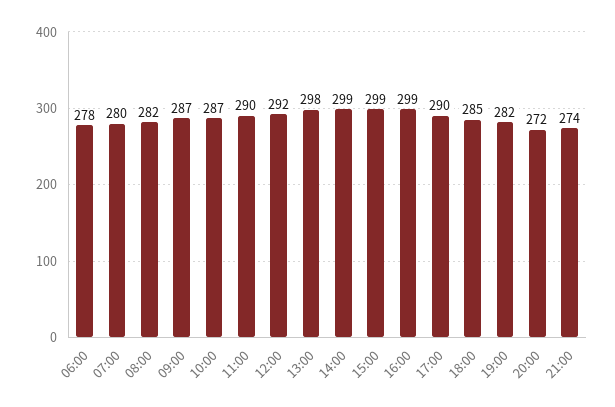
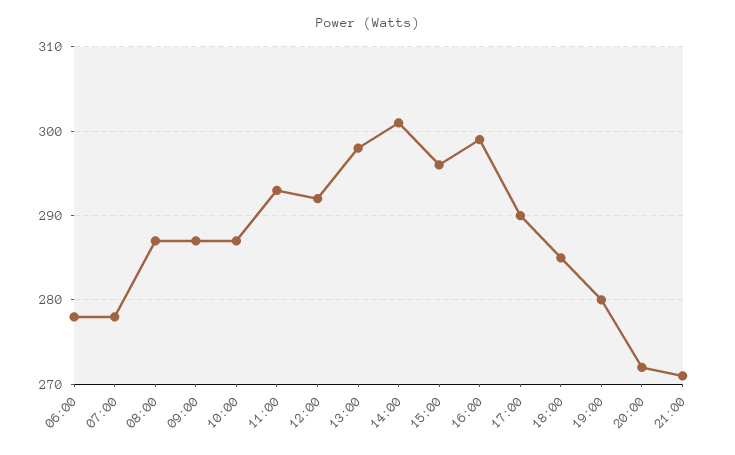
07:00: 280 -> 278
08:00: 282 -> 287
11:00: 290 -> 293
14:00: 299 -> 301
15:00: 299 -> 296
19:00: 282 -> 280
21:00: 274 -> 271

